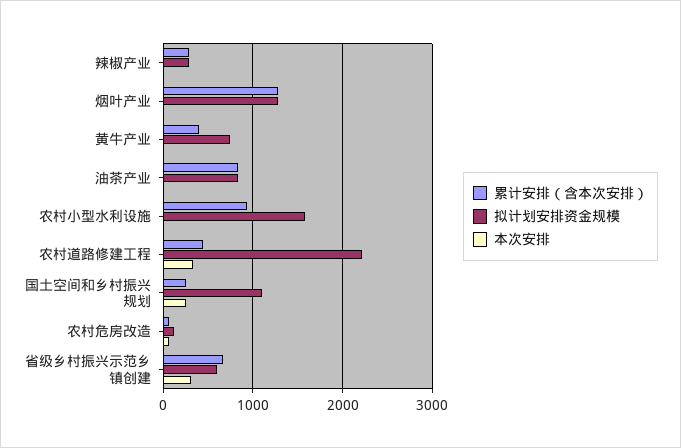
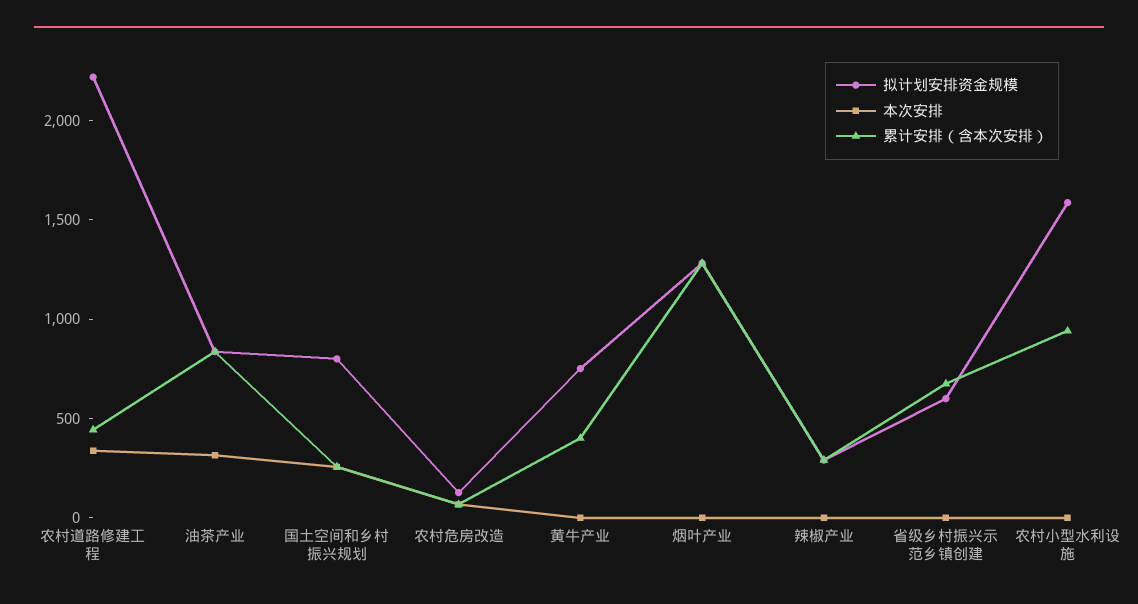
本次安排, 油茶产业: 0 -> 300
拟计划安排资金规模, 国土空间和乡村振兴规划: 1100 -> 800
本次安排, 省级乡村振兴示范乡镇创建: 300 -> 0

